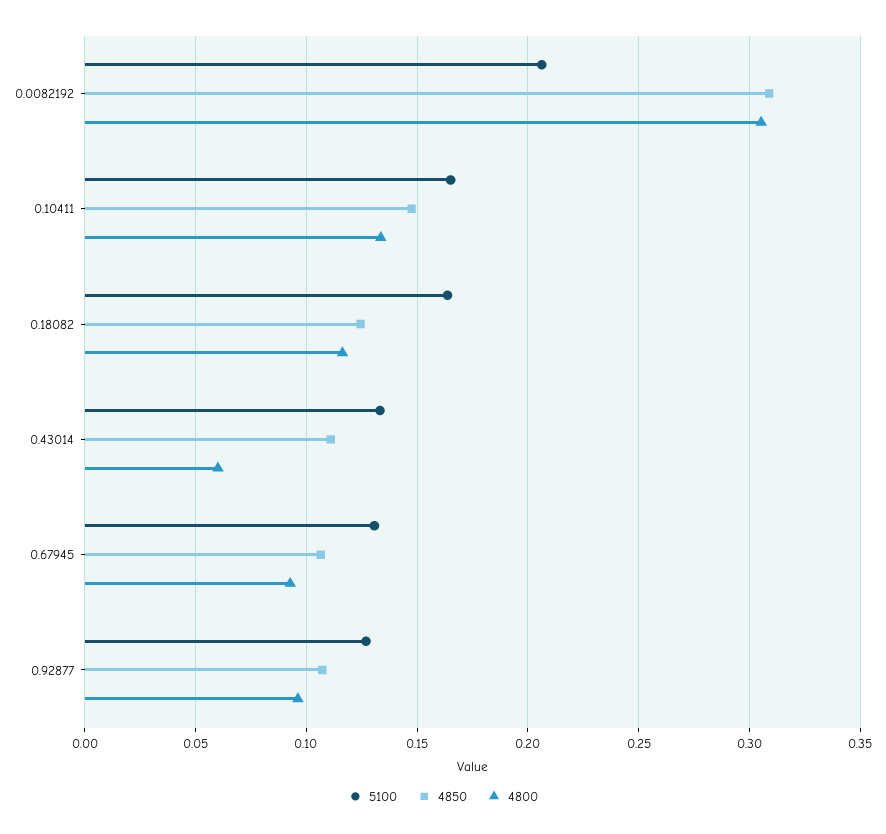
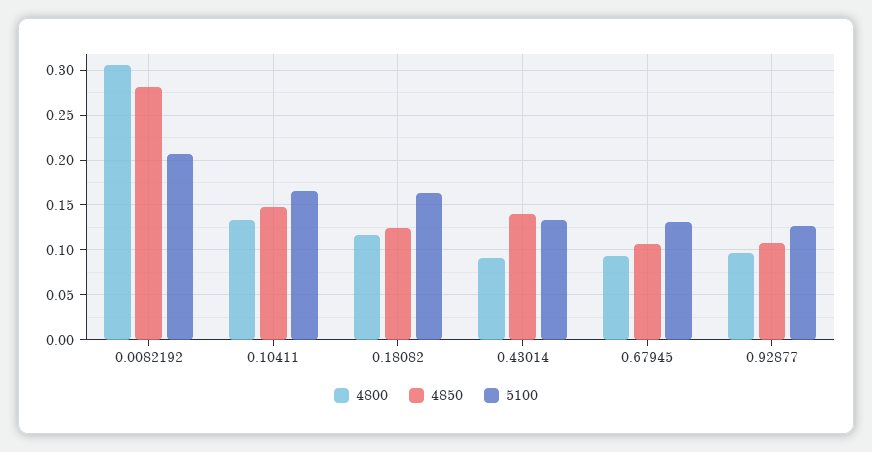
4850, 0.0082192: 0.31 -> 0.28
4850, 0.43014: 0.11 -> 0.14
4800, 0.43014: 0.06 -> 0.09

